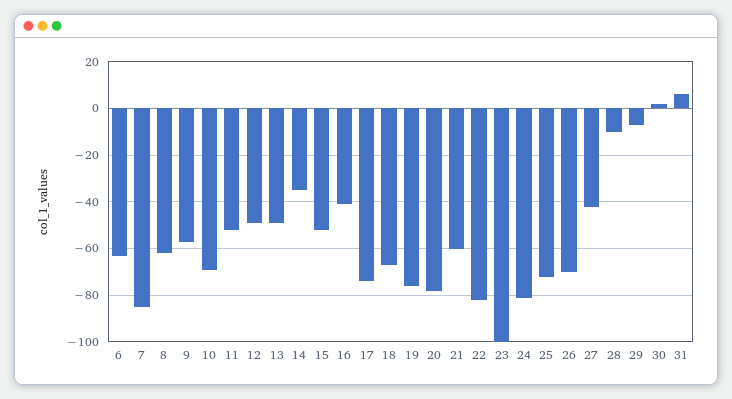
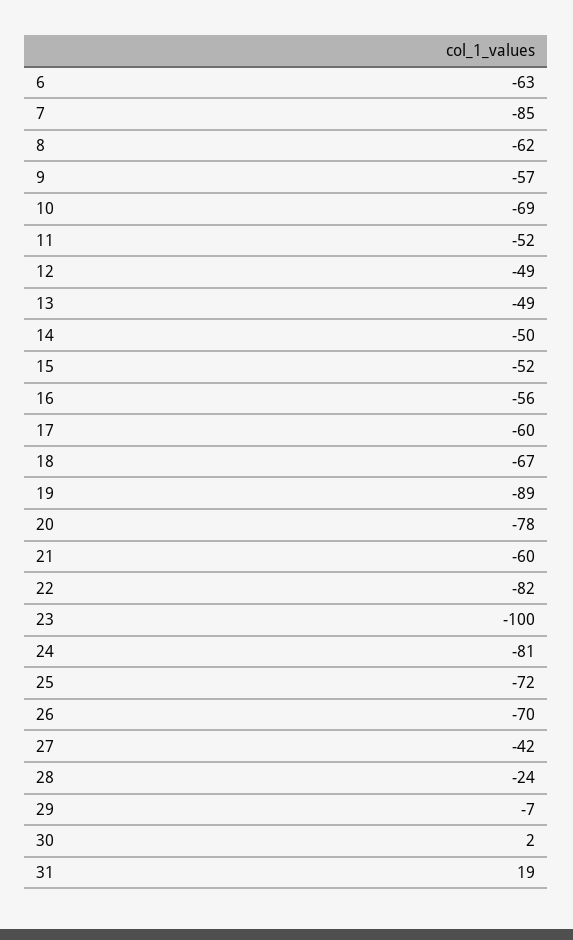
14: -35 -> -50
16: -40 -> -56
17: -75 -> -60
19: -75 -> -89
28: -10 -> -24
31: 5 -> 19

